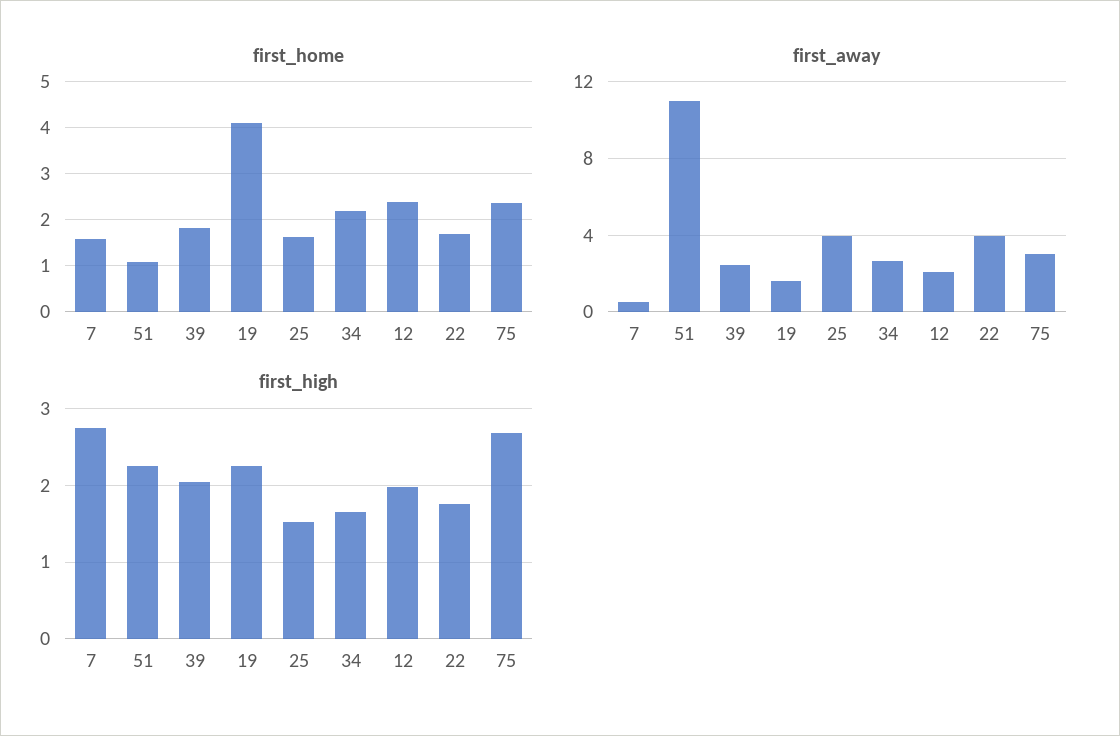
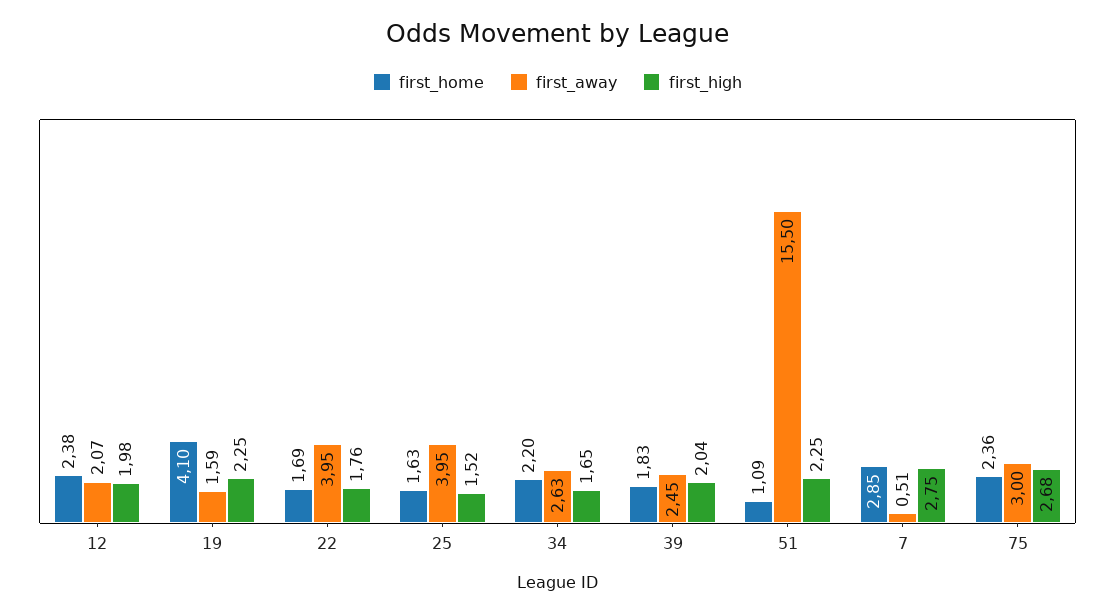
first_home, 7: 1.6 -> 2.85
first_away, 51: 11 -> 15.5

